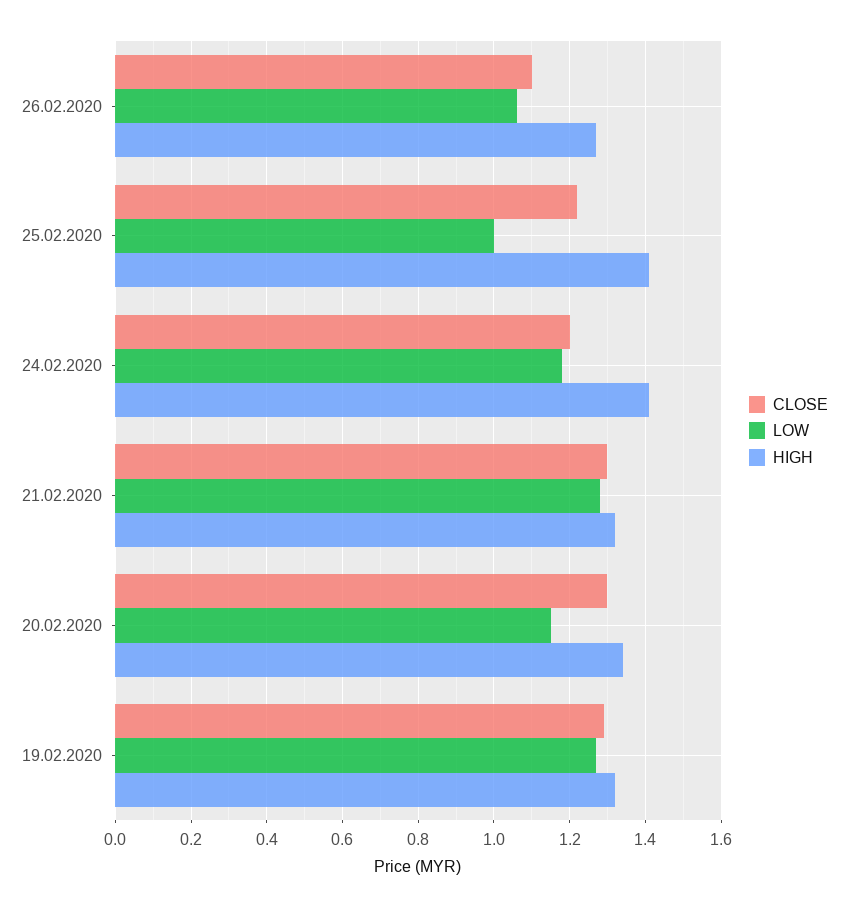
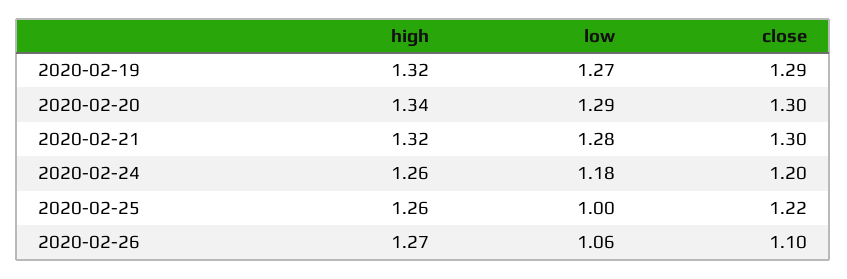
HIGH, 25.02.2020: 1.4 -> 1.26
HIGH, 24.02.2020: 1.4 -> 1.26
LOW, 20.02.2020: 1.15 -> 1.29

